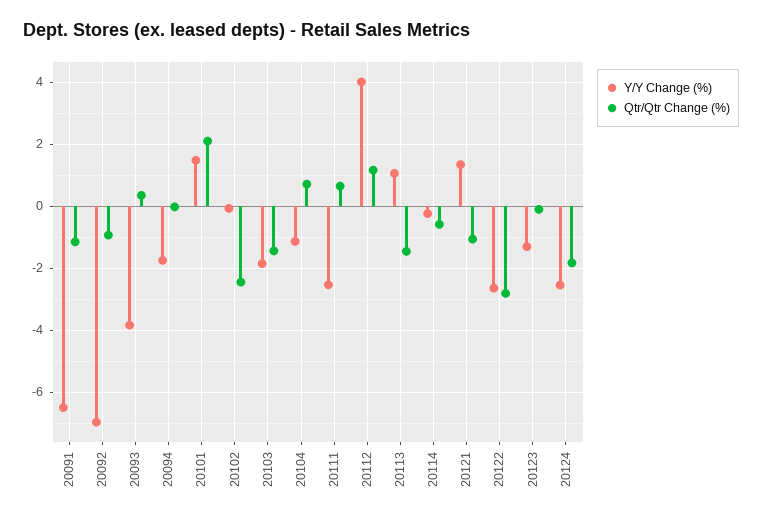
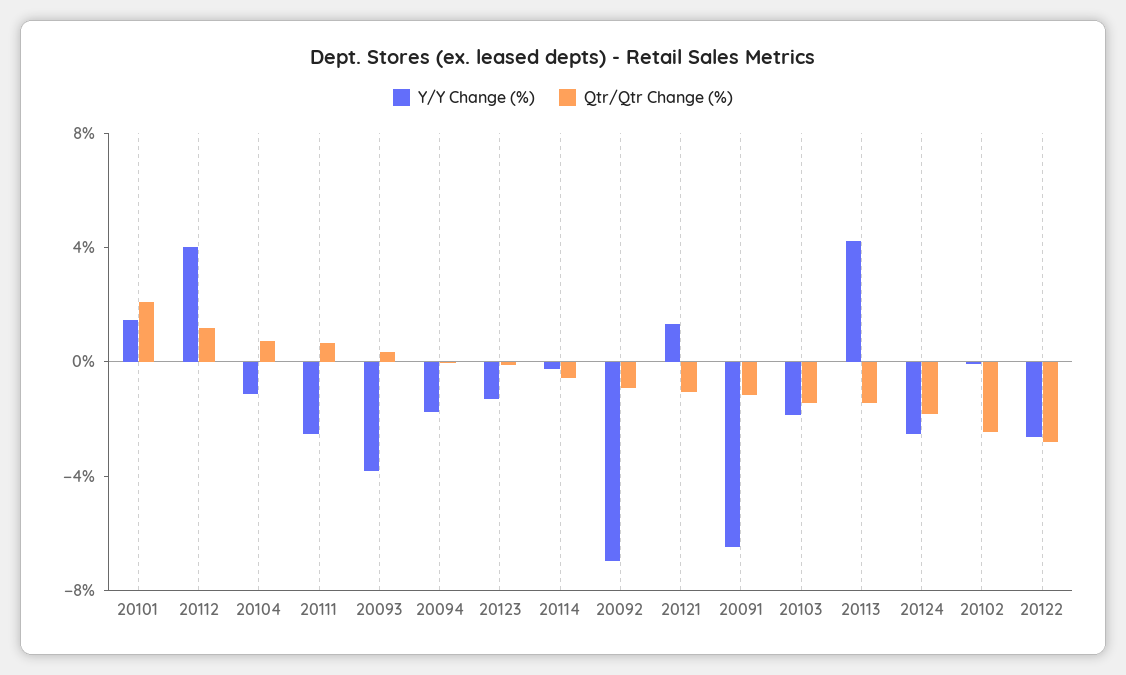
Y/Y Change (%), 20113: 1 -> 4

